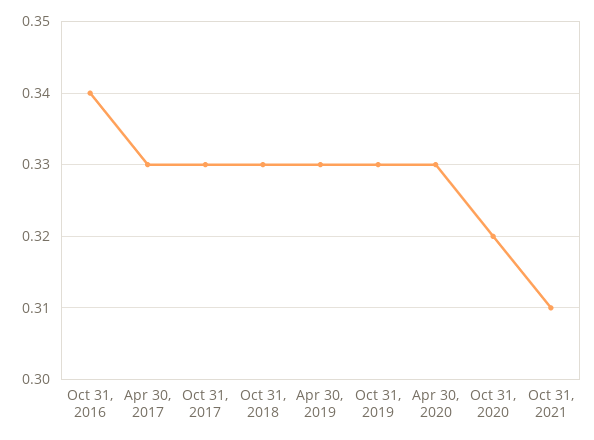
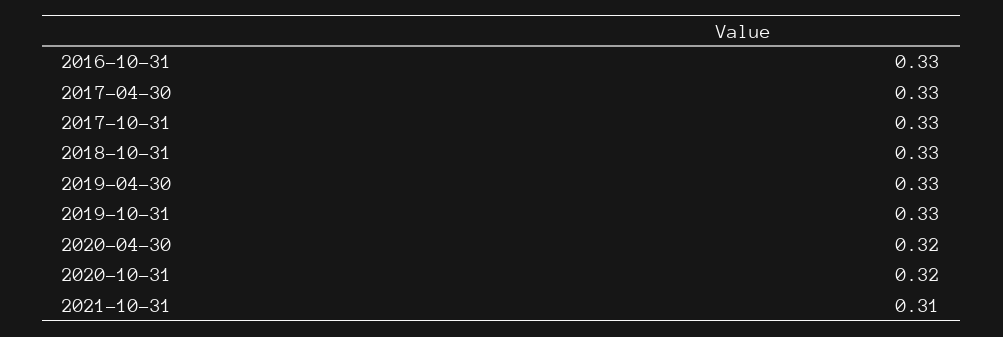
Oct 31, 2016: 0.34 -> 0.33
Apr 30, 2020: 0.33 -> 0.32

